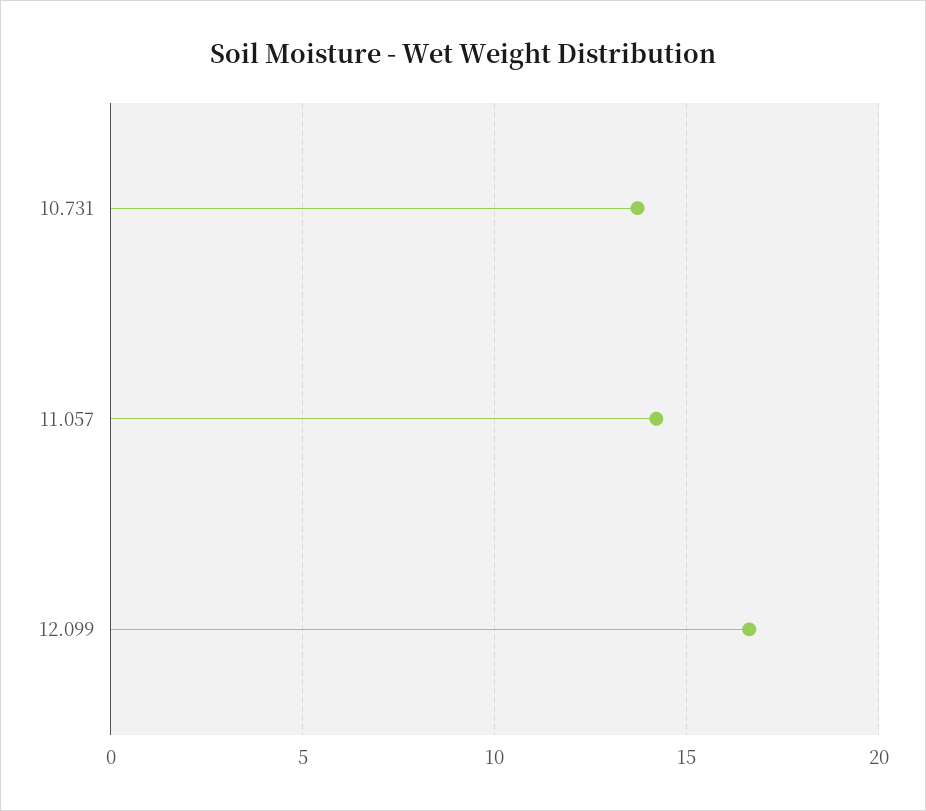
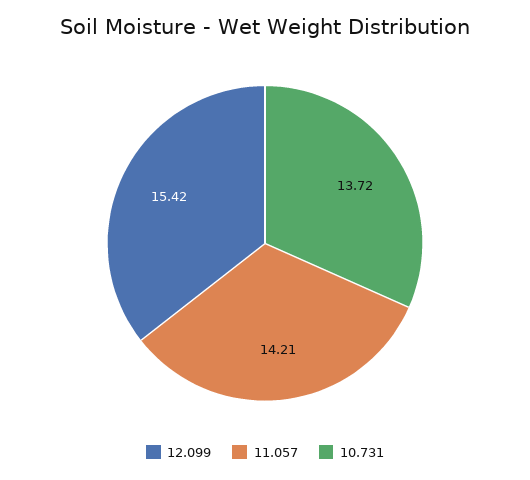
12.099: 16.5 -> 15.42

